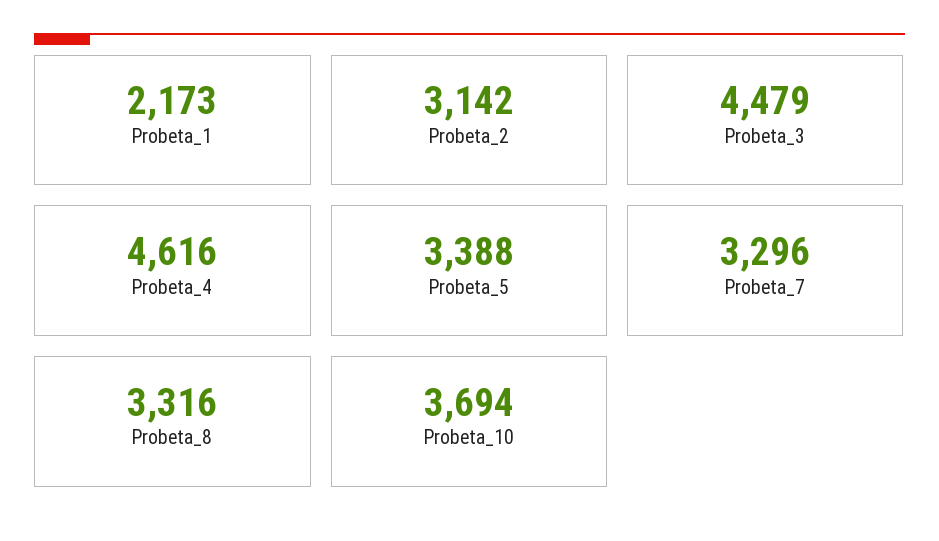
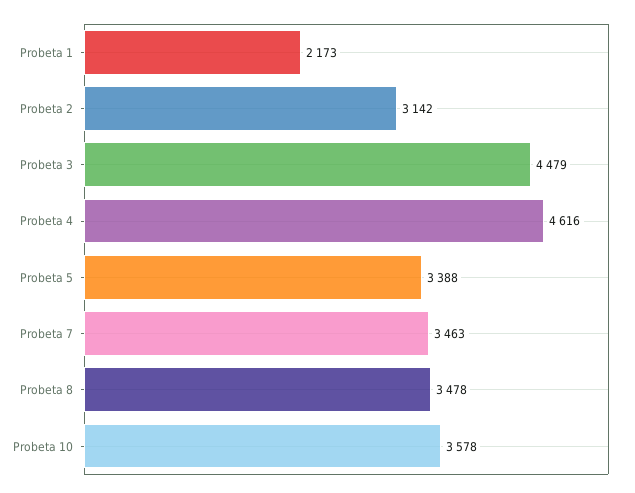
Probeta_7: 3296 -> 3463
Probeta_8: 3316 -> 3478
Probeta_10: 3694 -> 3578

